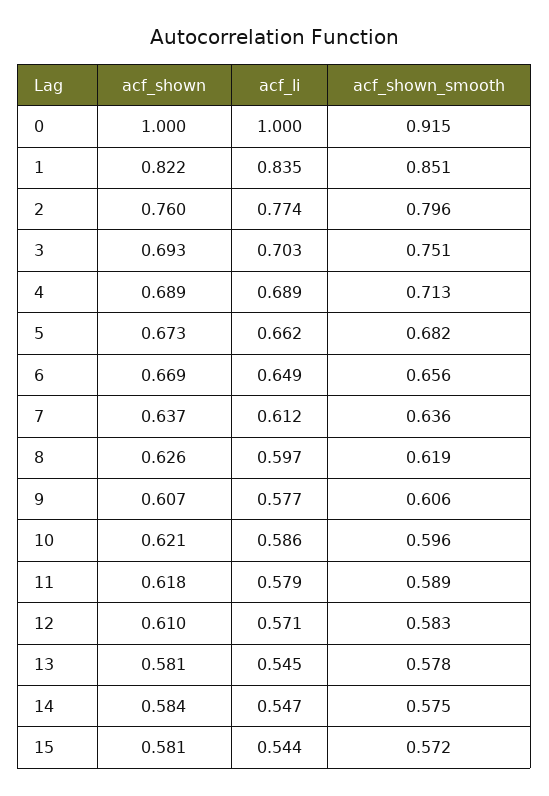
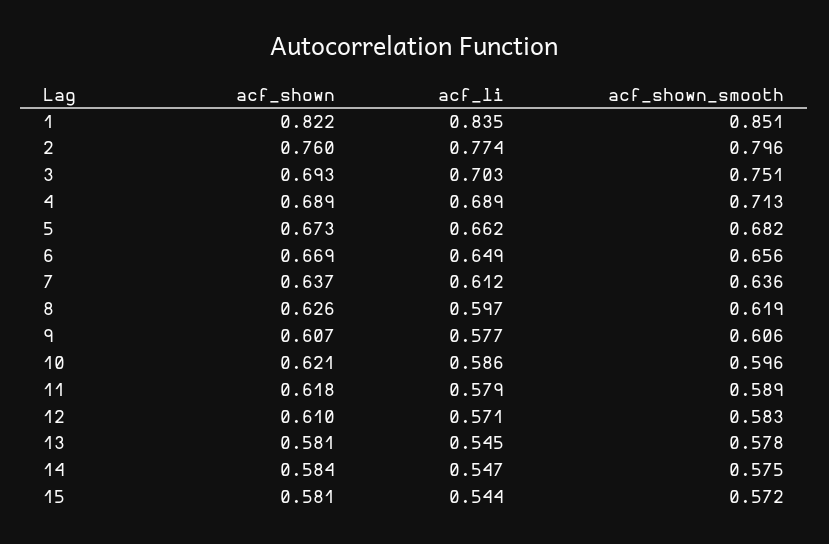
acf_shown, 0: 1 -> none
acf_li, 0: 1 -> none
acf_shown_smooth, 0: 0.915 -> none

